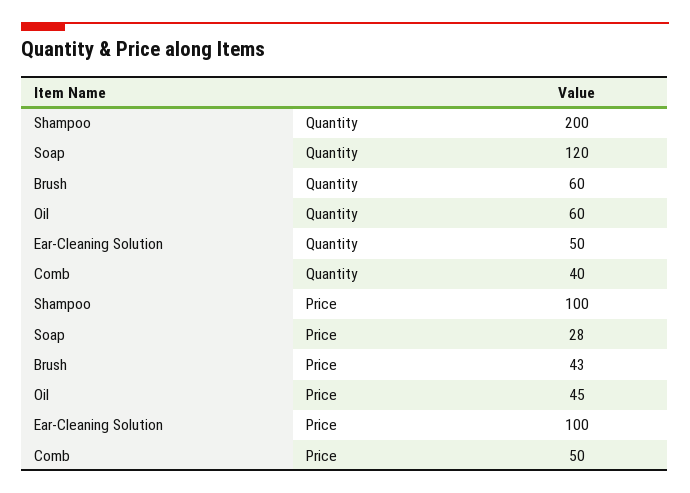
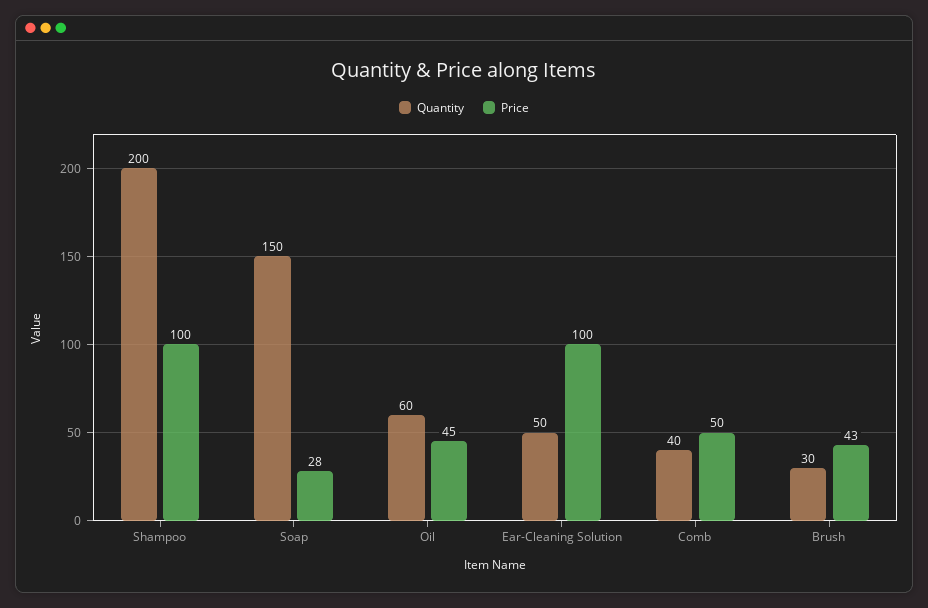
Quantity, Soap: 120 -> 150
Quantity, Brush: 60 -> 30

